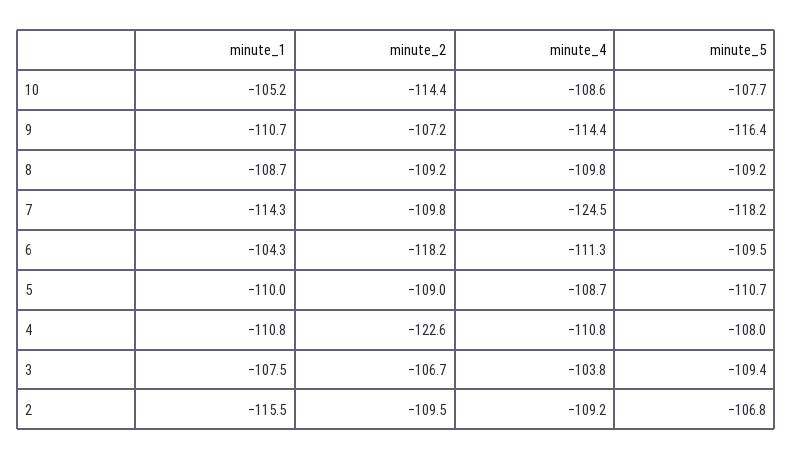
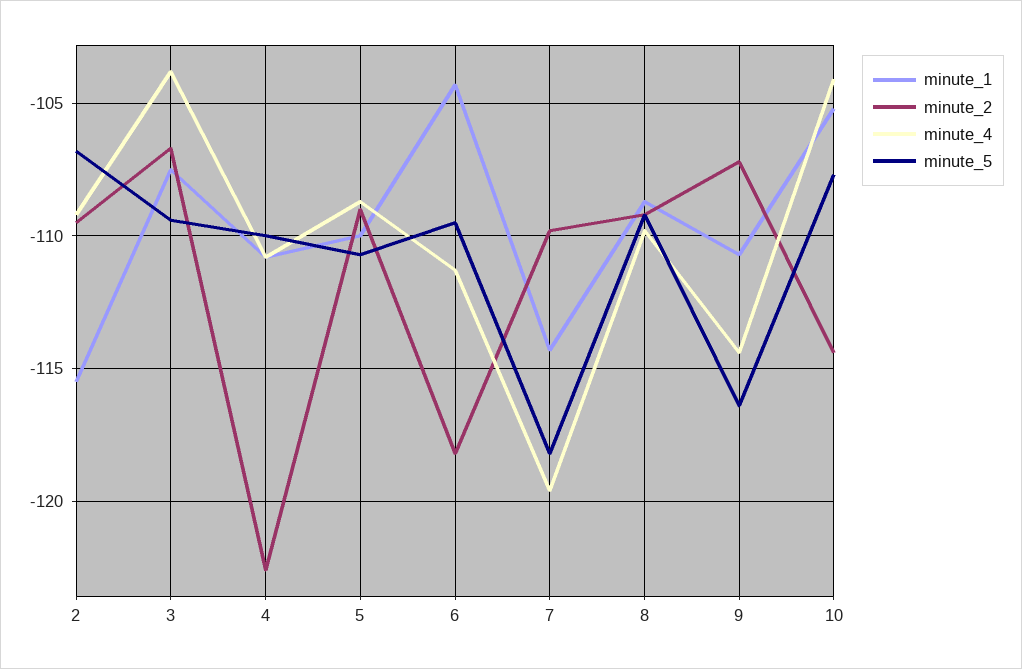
minute_4, 10: -108.6 -> -104
minute_4, 7: -124.5 -> -119.5
minute_5, 4: -108 -> -110

